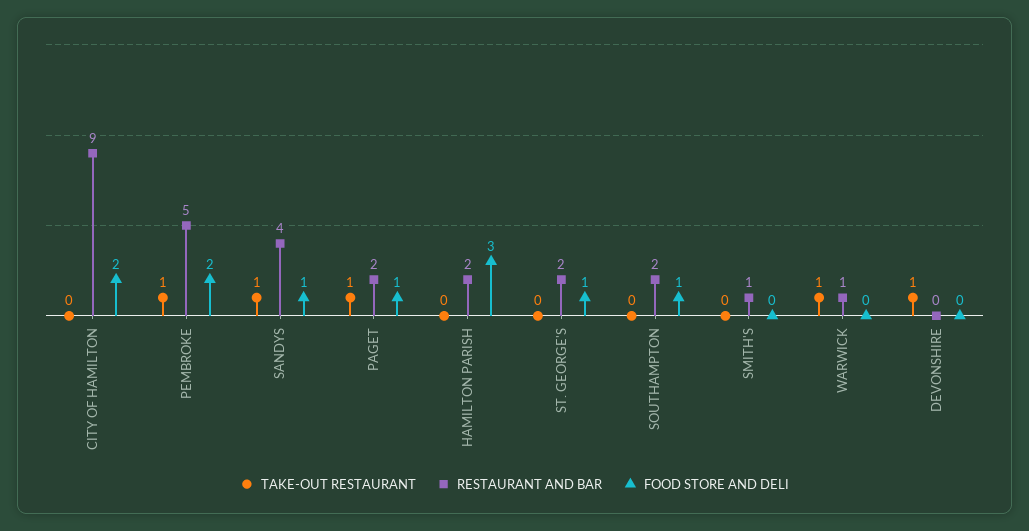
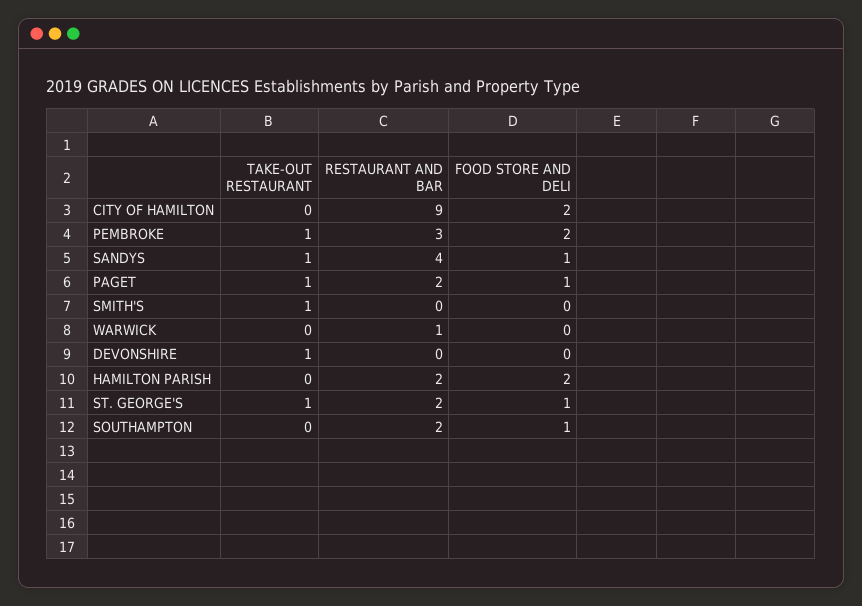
RESTAURANT AND BAR, PEMBROKE: 5 -> 3
FOOD STORE AND DELI, HAMILTON PARISH: 3 -> 2
TAKE-OUT RESTAURANT, ST. GEORGE'S: 0 -> 1
TAKE-OUT RESTAURANT, SMITH'S: 0 -> 1
RESTAURANT AND BAR, SMITH'S: 1 -> 0
TAKE-OUT RESTAURANT, WARWICK: 1 -> 0

